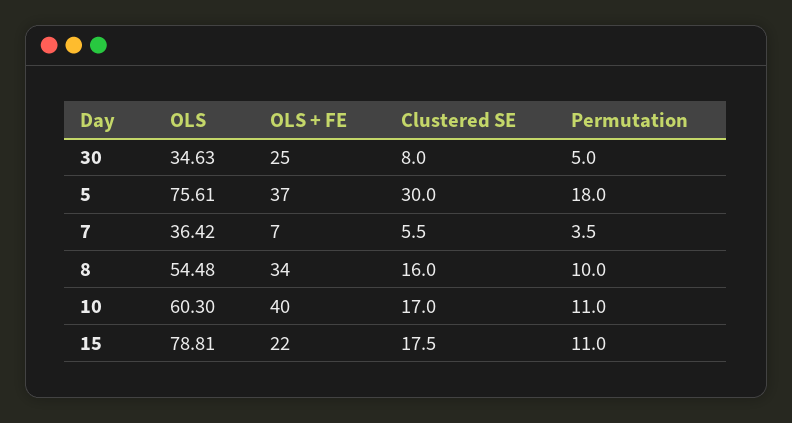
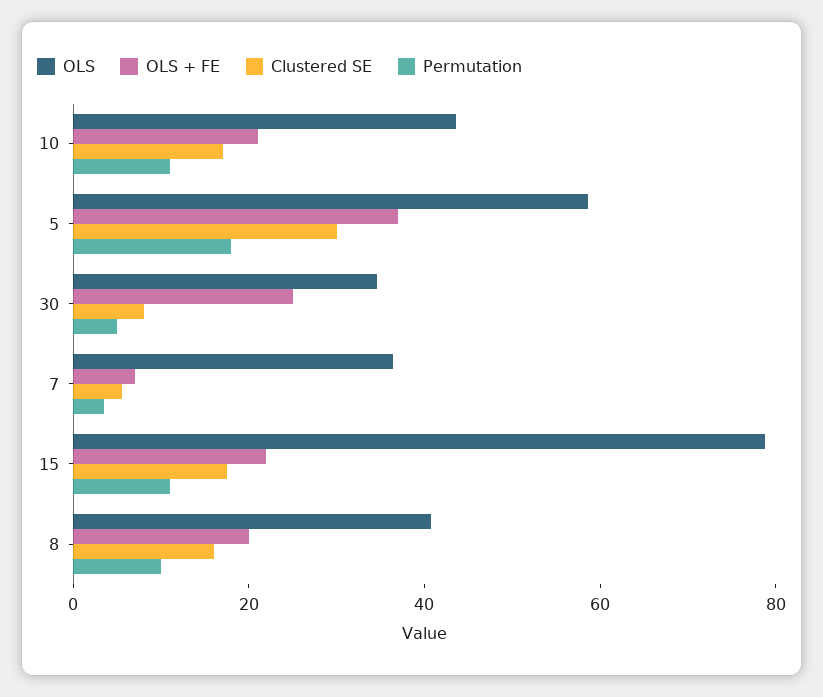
OLS, 5: 75.61 -> 60
OLS, 8: 54.48 -> 40
OLS + FE, 8: 34 -> 20
OLS, 10: 60.3 -> 45
OLS + FE, 10: 40 -> 20

